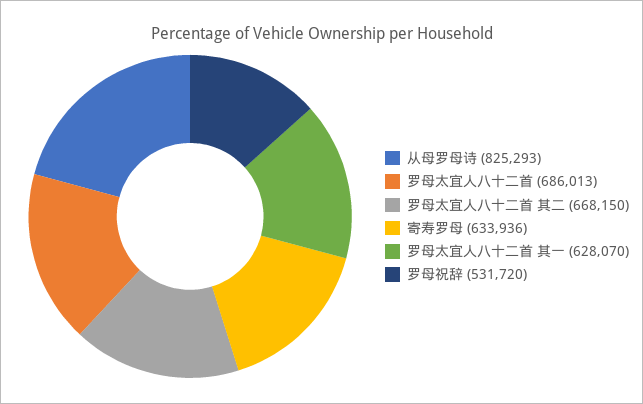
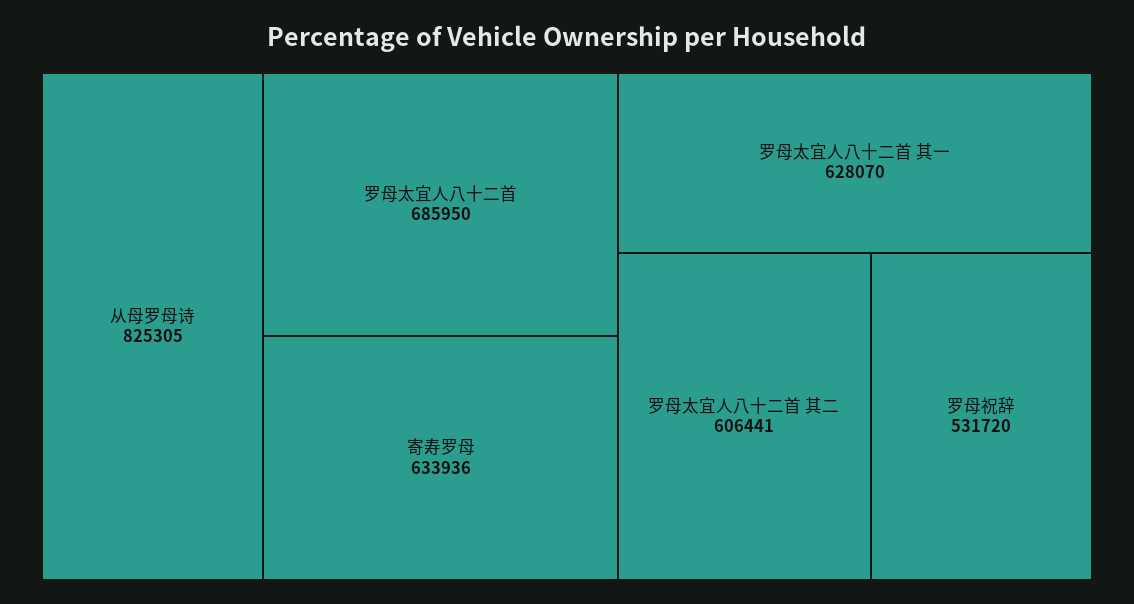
从母罗母诗: 825293 -> 825305
罗母太宜人八十二首: 686013 -> 685950
罗母太宜人八十二首 其二: 668150 -> 606441

